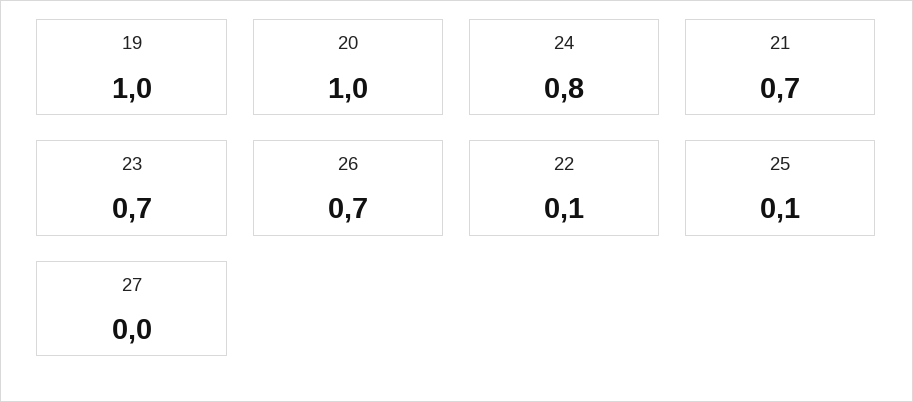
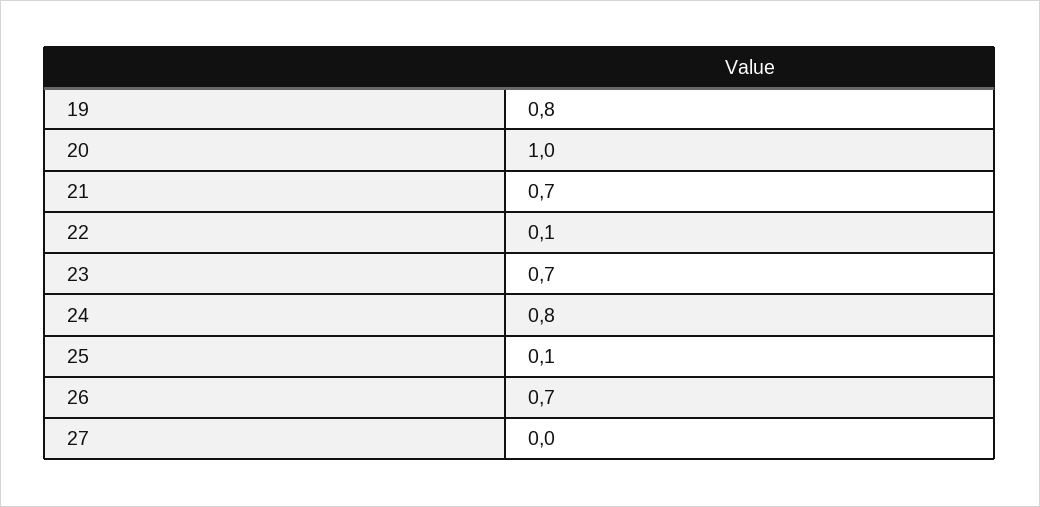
19: 1 -> 0.8

